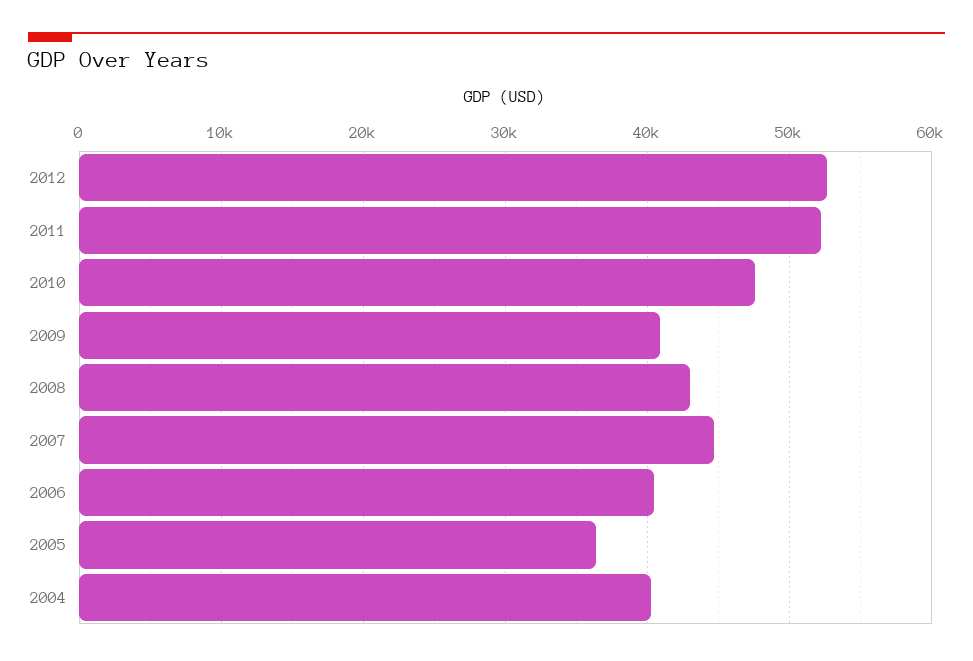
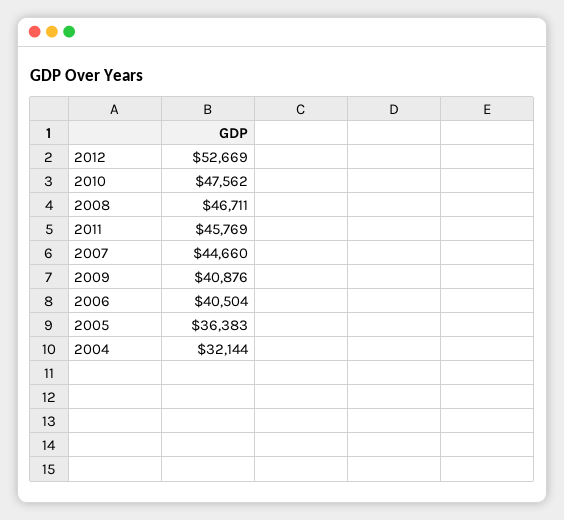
2011: 52000 -> 45769
2008: 43000 -> 46711
2004: 40000 -> 32144

